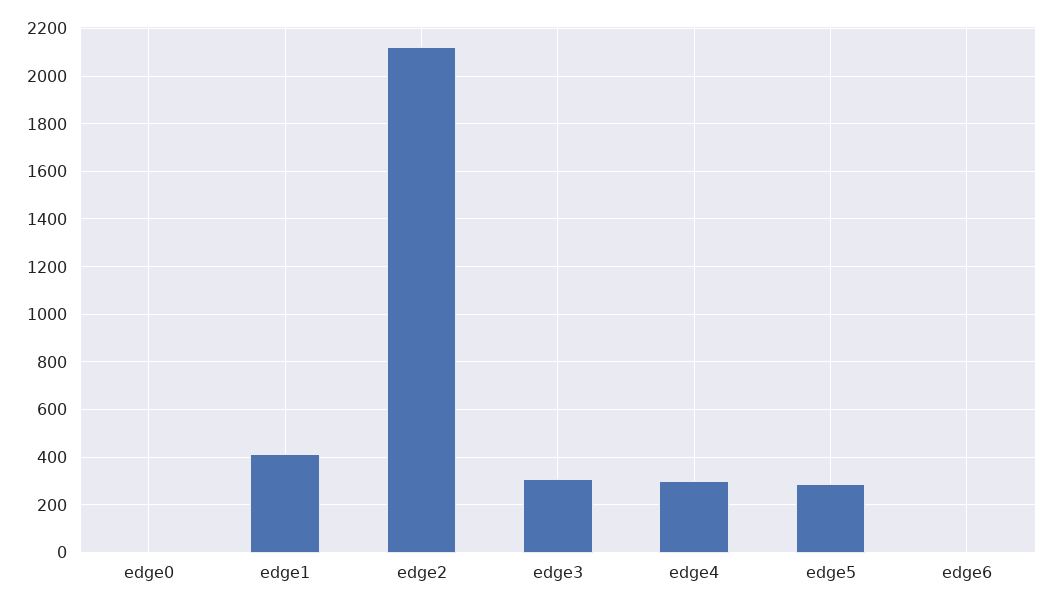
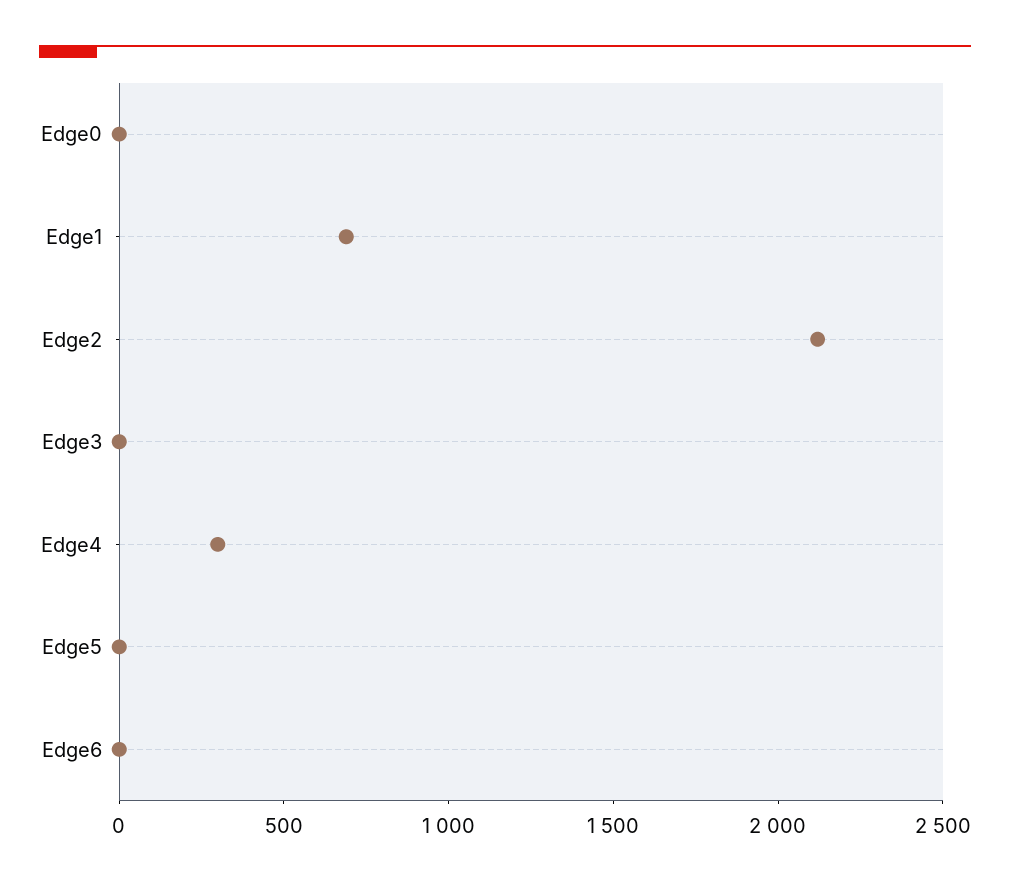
edge1: 400 -> 700
edge3: 300 -> 0
edge5: 300 -> 0

